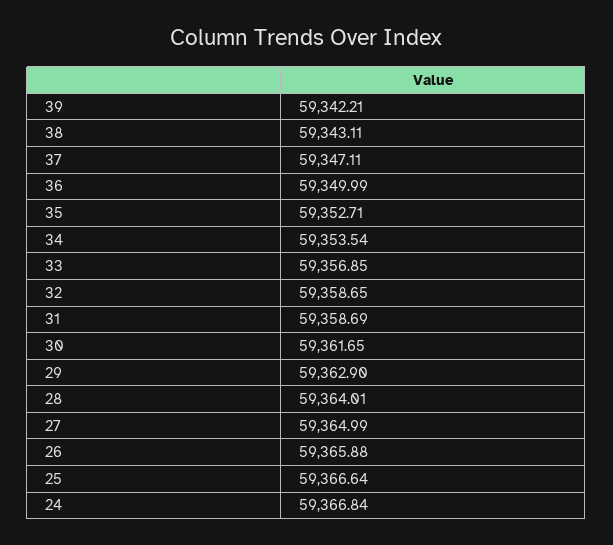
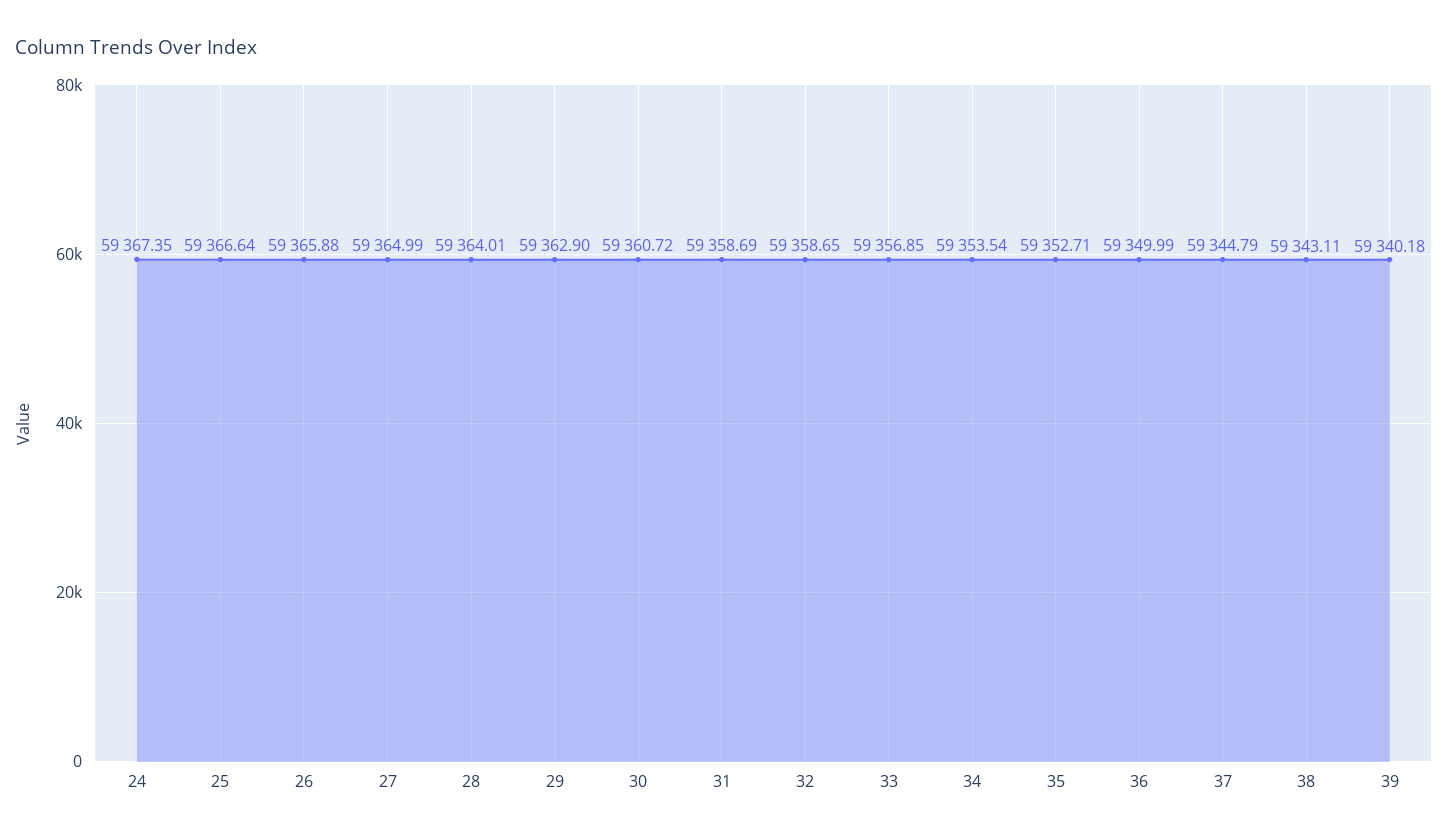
39: 59342.21 -> 59340.18
37: 59347.11 -> 59344.79
30: 59361.65 -> 59360.72
24: 59366.84 -> 59367.35

